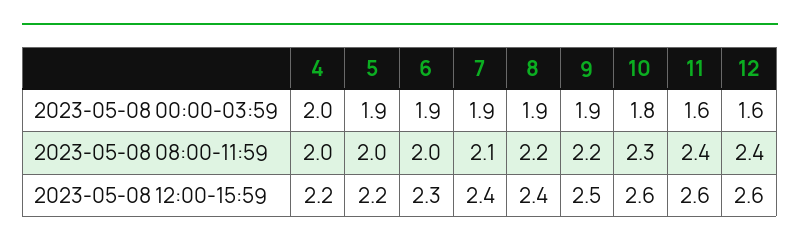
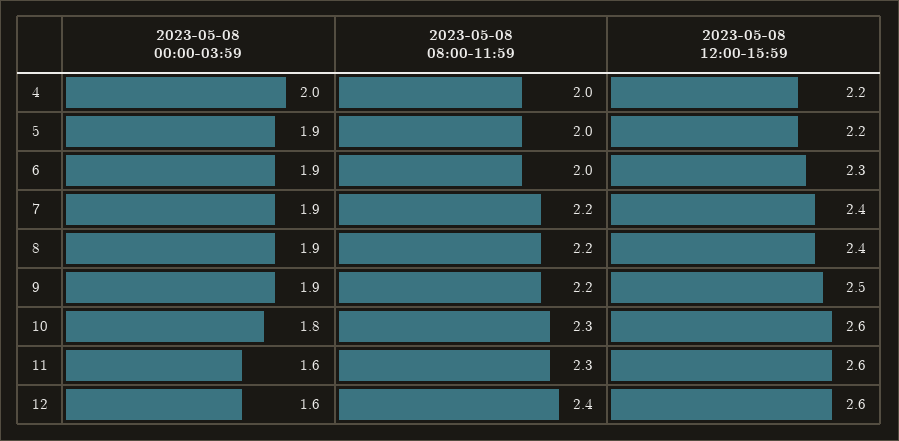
7, 2023-05-08 08:00-11:59: 2.1 -> 2.2
11, 2023-05-08 08:00-11:59: 2.4 -> 2.3

